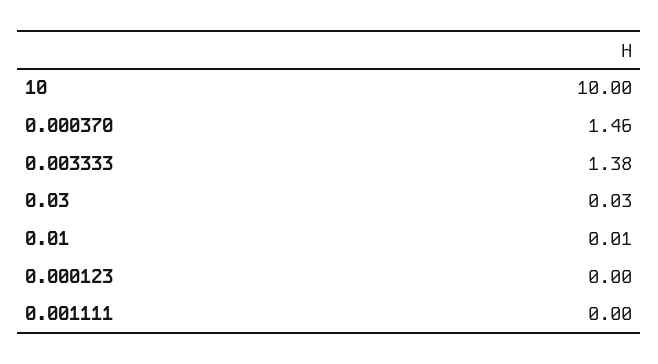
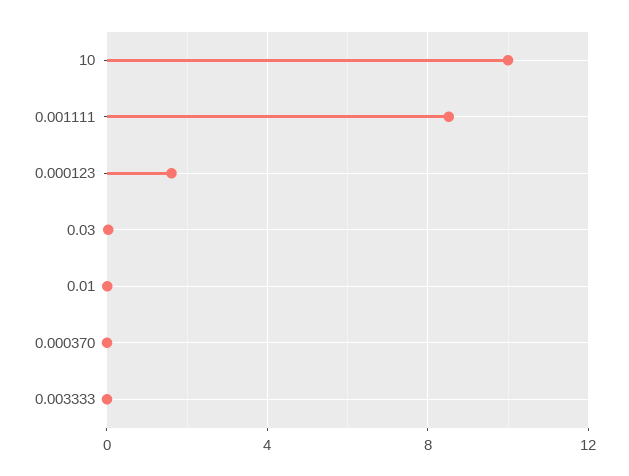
0.000370: 1.46 -> 0
0.003333: 1.38 -> 0
0.000123: 0 -> 1.5
0.001111: 0 -> 8.5

